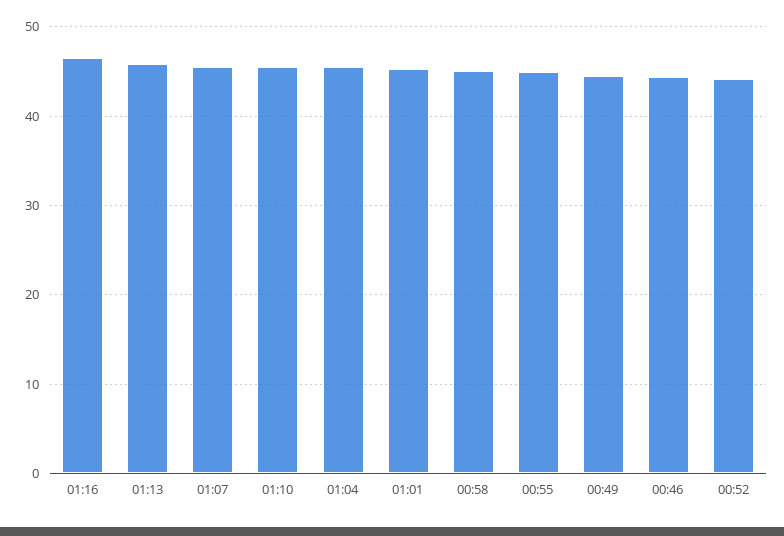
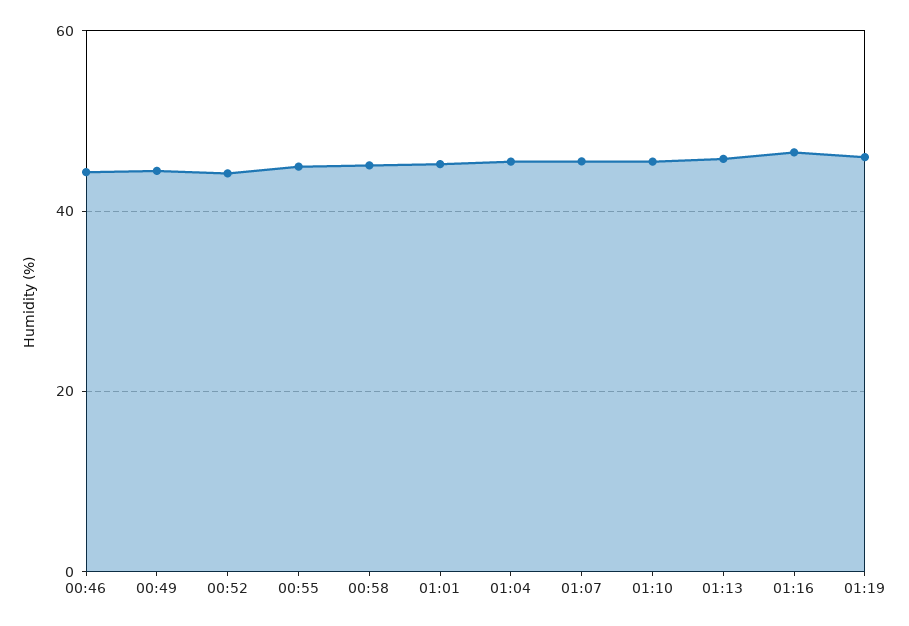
01:19: none -> 46

